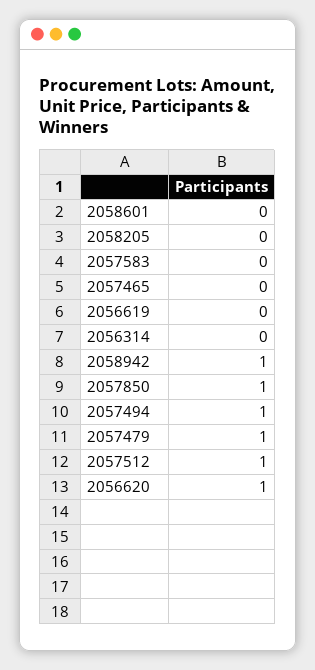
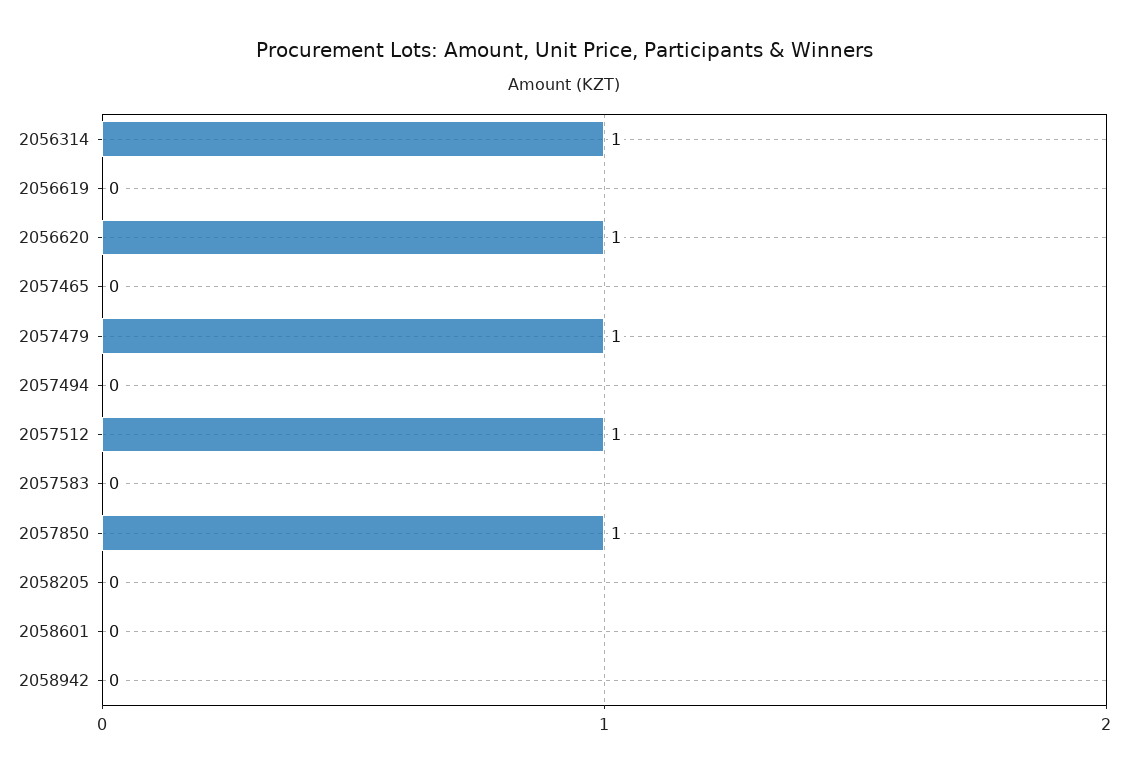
2056314: 0 -> 1
2058942: 1 -> 0
2057494: 1 -> 0

